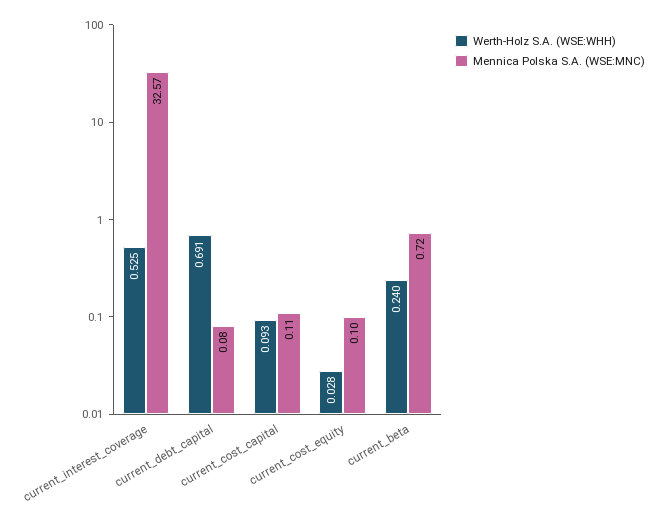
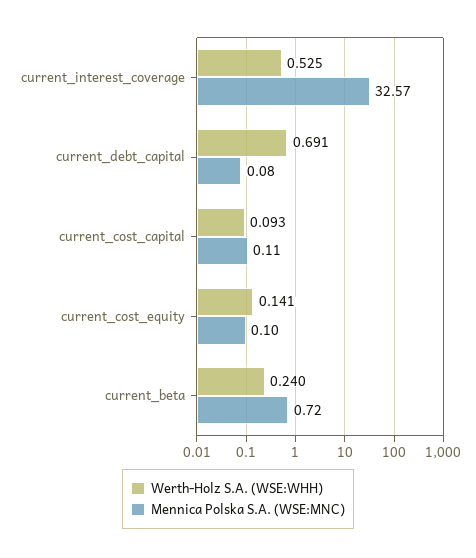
Werth-Holz S.A. (WSE:WHH), current_cost_equity: 0.028 -> 0.141

